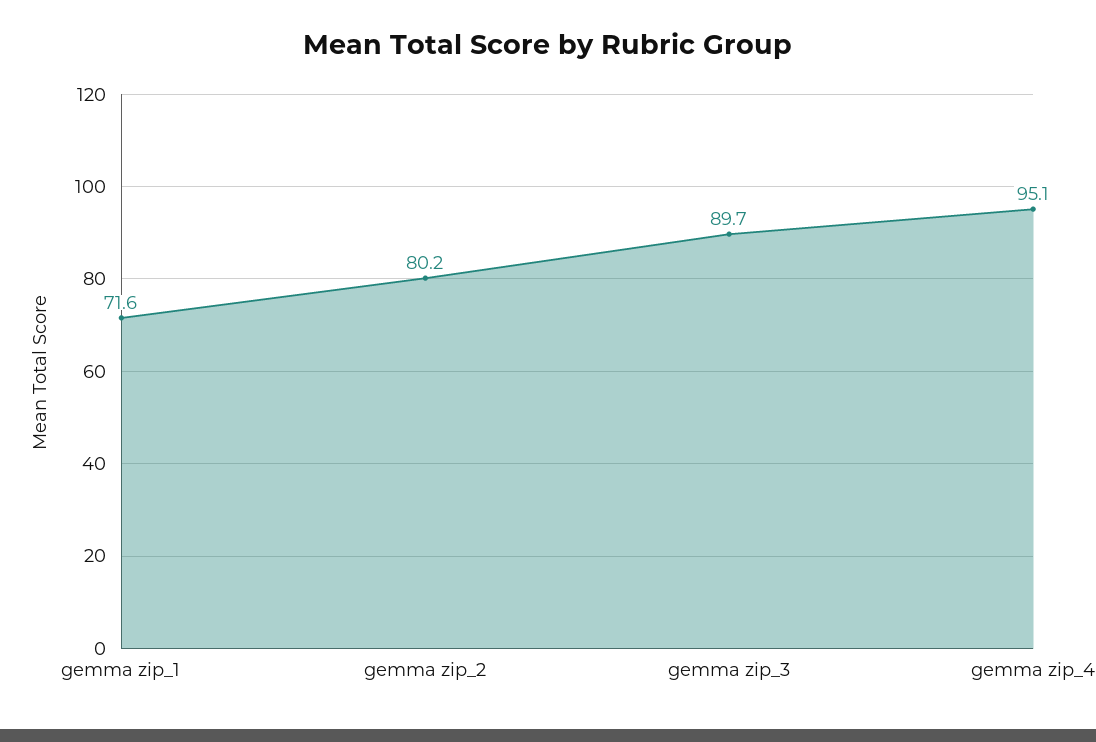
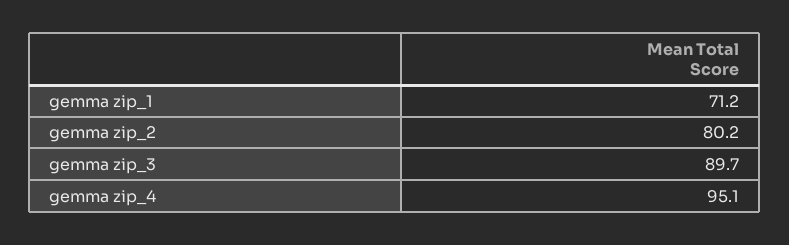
gemma zip_1: 71.6 -> 71.2

